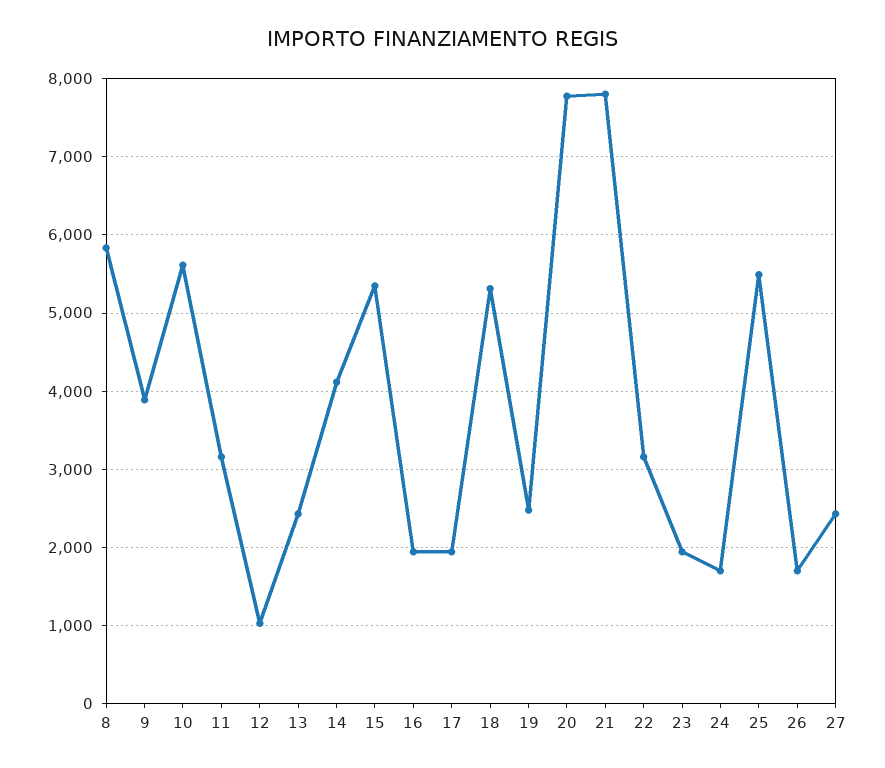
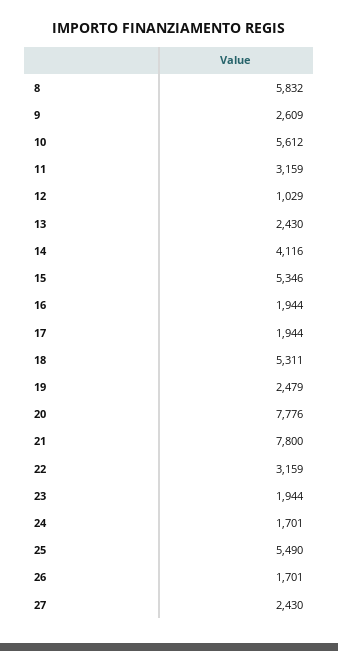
9: 3900 -> 2609

